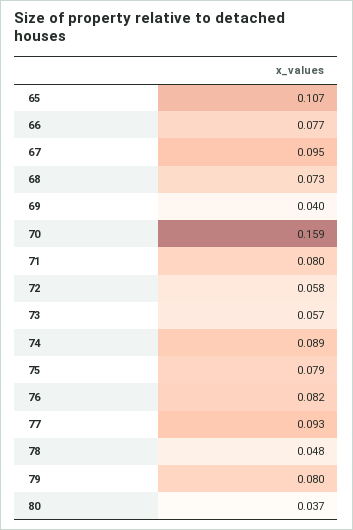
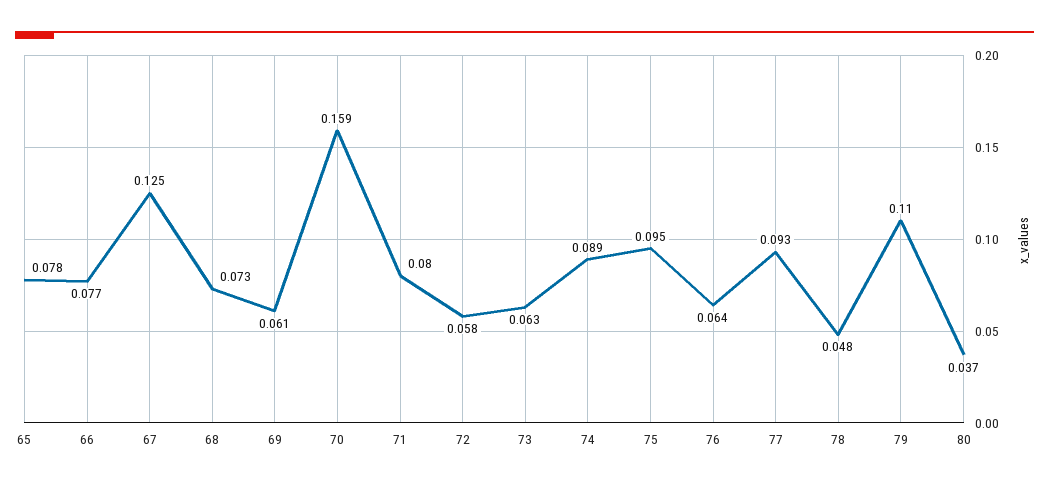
65: 0.107 -> 0.078
67: 0.095 -> 0.125
69: 0.04 -> 0.061
73: 0.057 -> 0.063
75: 0.079 -> 0.095
76: 0.082 -> 0.064
79: 0.08 -> 0.11

